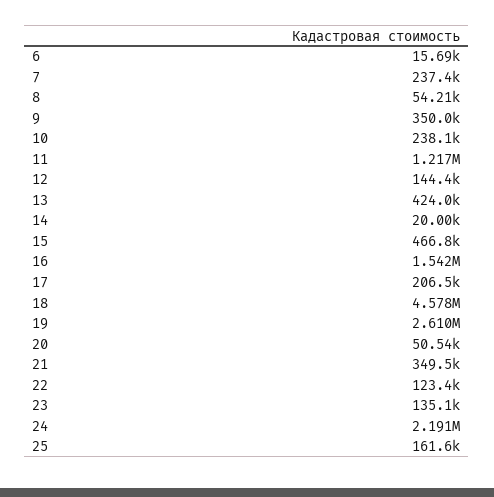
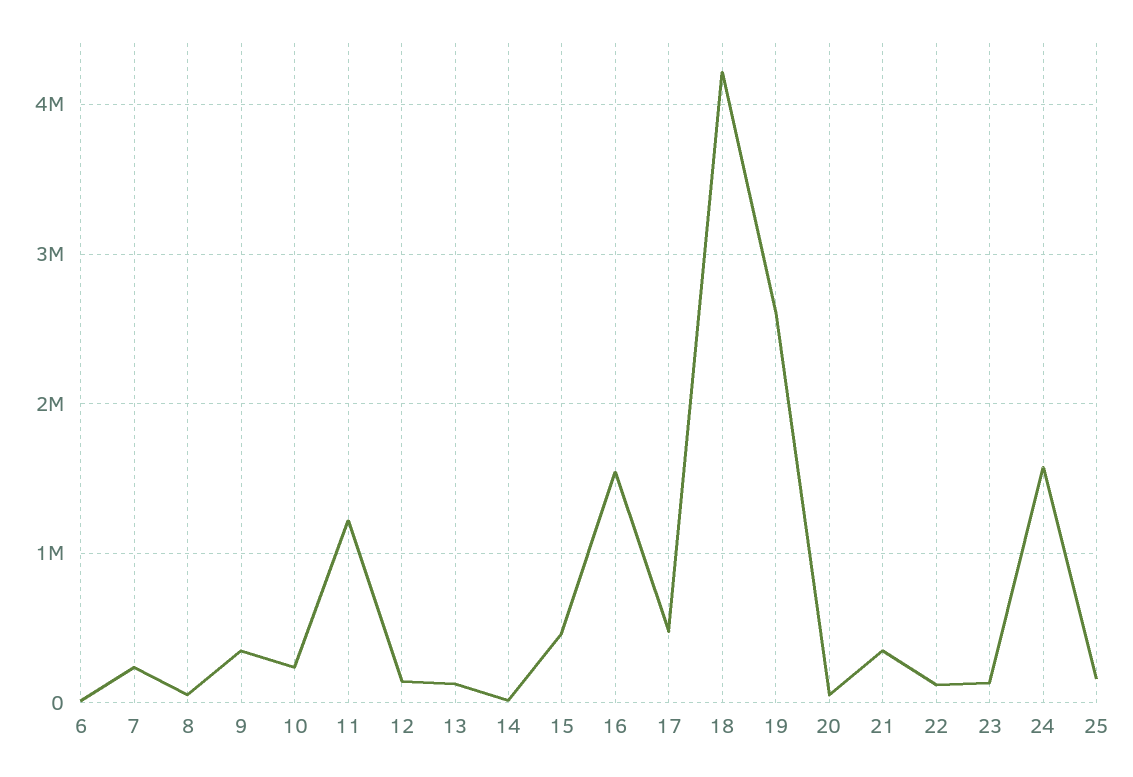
13: 424000 -> 100000
17: 206500 -> 500000
18: 4578000 -> 4200000
24: 2191000 -> 1600000

